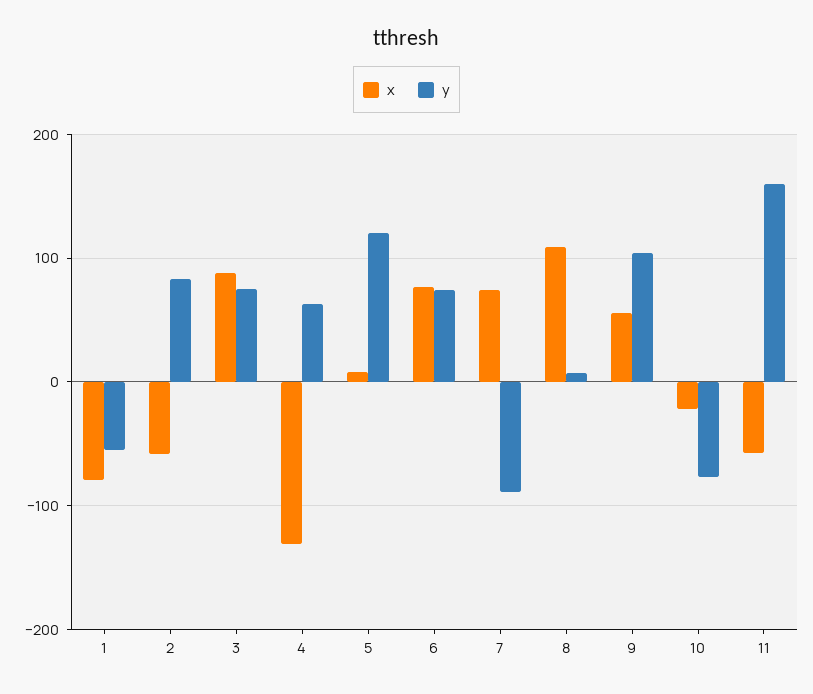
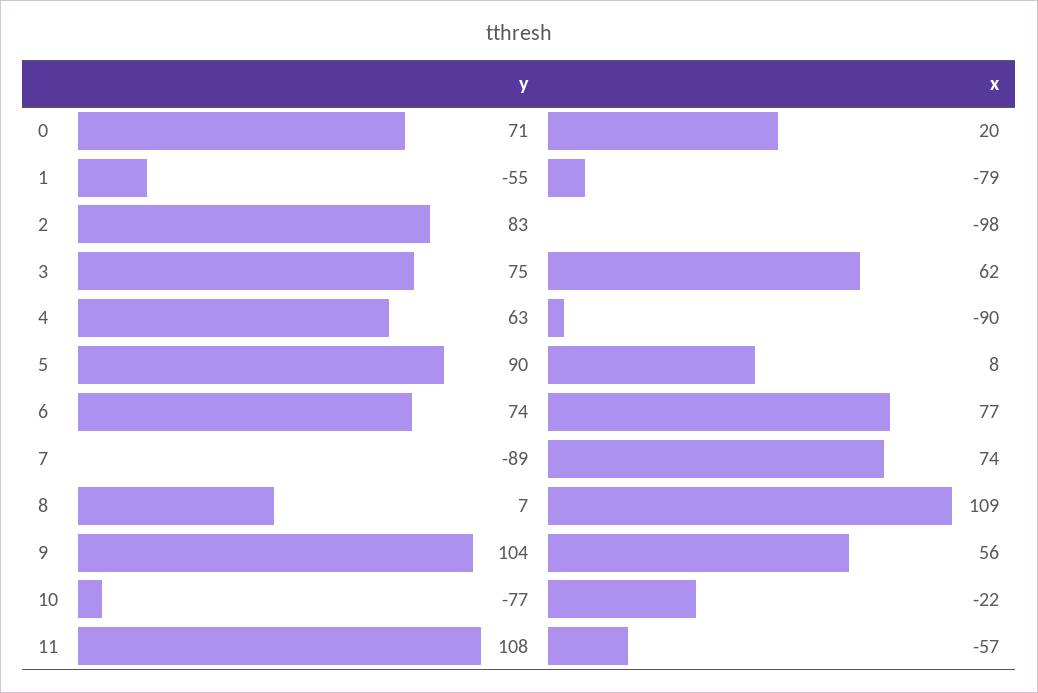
x, 2: -60 -> -98
x, 3: 90 -> 62
x, 4: -130 -> -90
y, 5: 120 -> 90
y, 11: 160 -> 108
y, 0: none -> 71
x, 0: none -> 20

